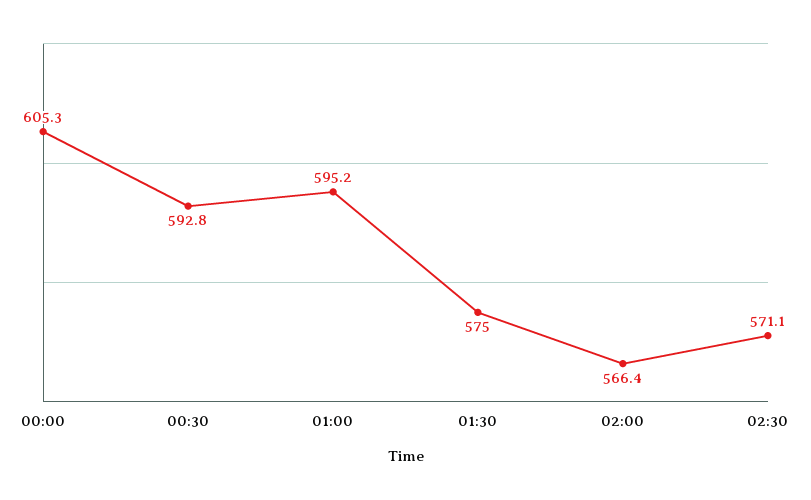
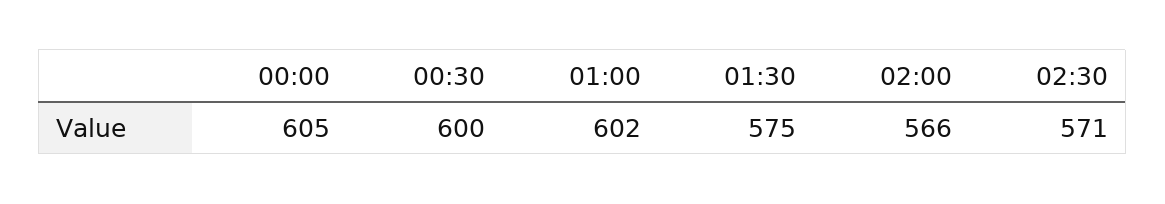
00:30: 592.8 -> 600
01:00: 595.2 -> 602

